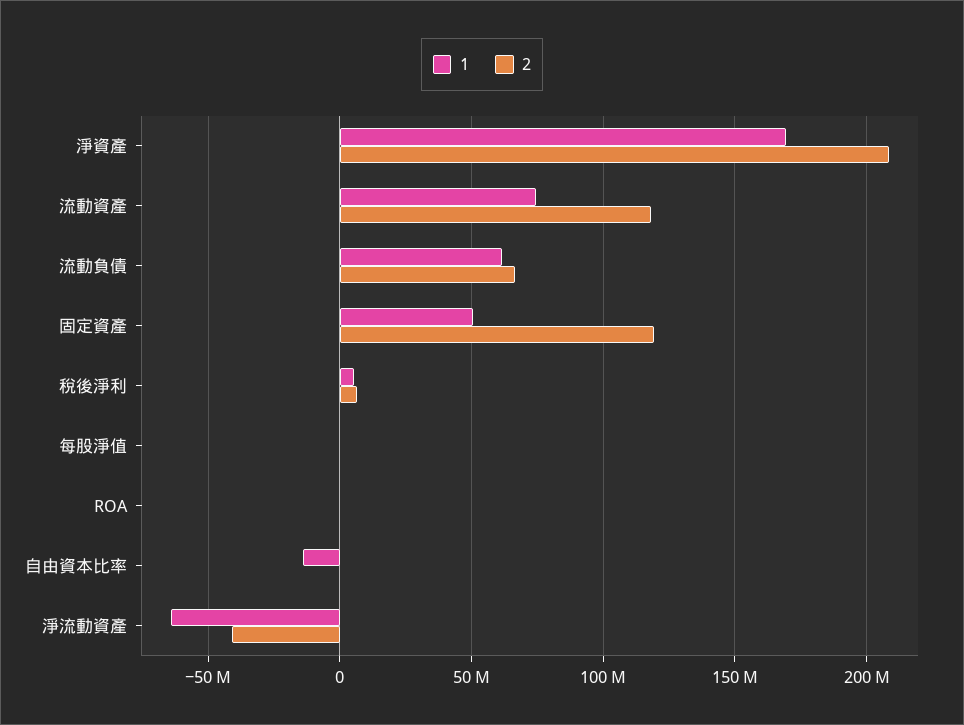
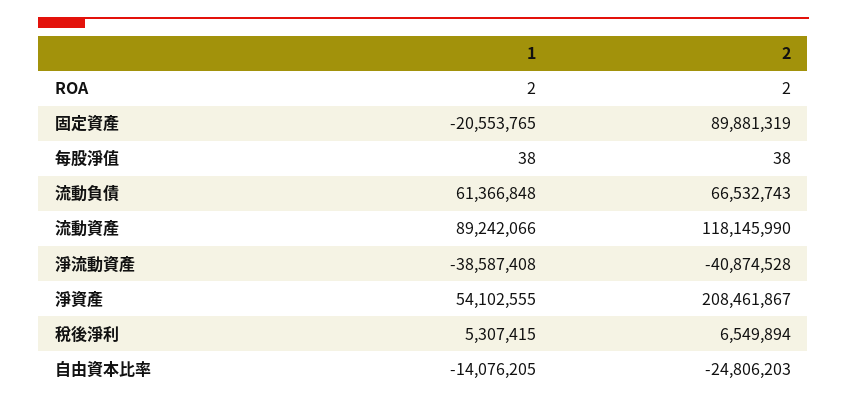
1, 淨資產: 170000000 -> 54102555
1, 流動資產: 75000000 -> 89242066
1, 固定資產: 50000000 -> -20553765
2, 固定資產: 120000000 -> 89881319
2, 自由資本比率: 0 -> -24806203
1, 淨流動資產: -65000000 -> -38587408

